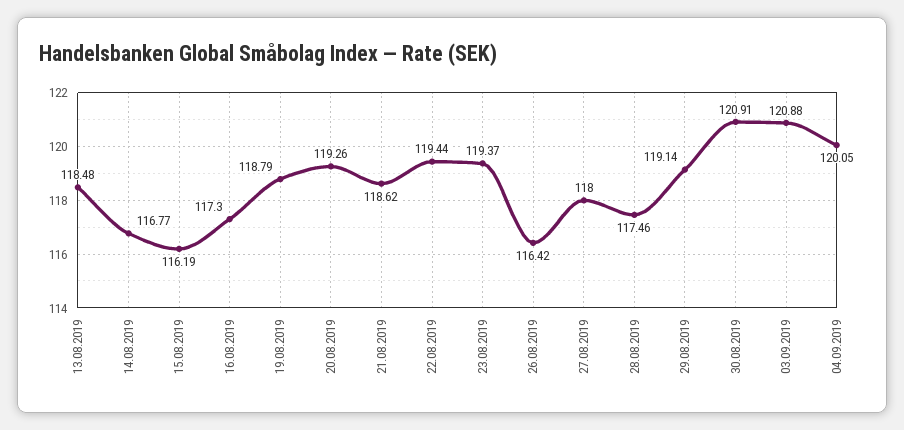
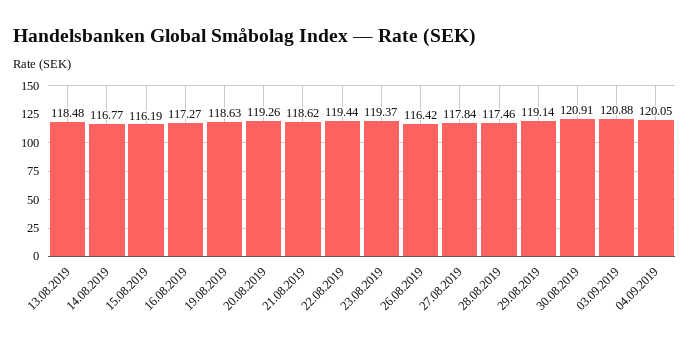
16.08.2019: 117.3 -> 117.27
19.08.2019: 118.79 -> 118.63
27.08.2019: 118 -> 117.84

